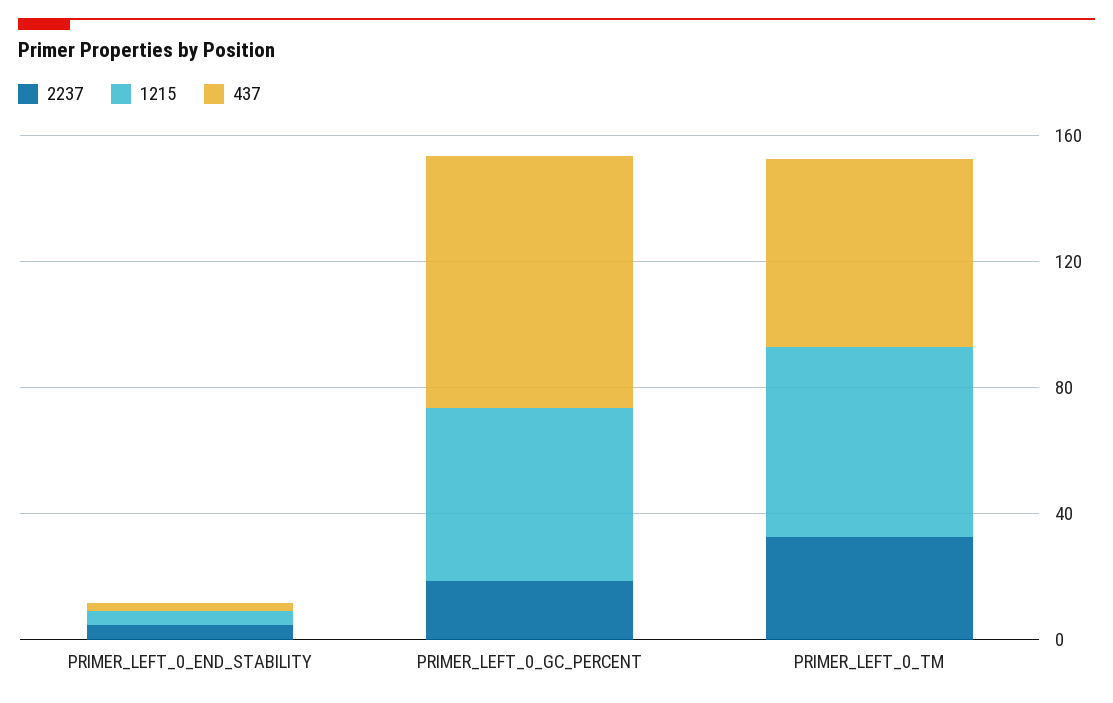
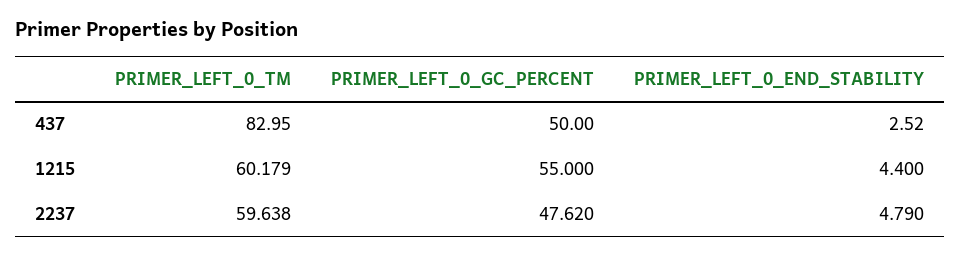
2237, PRIMER_LEFT_0_GC_PERCENT: 20 -> 47.62
437, PRIMER_LEFT_0_GC_PERCENT: 80 -> 50
2237, PRIMER_LEFT_0_TM: 30 -> 59.638
437, PRIMER_LEFT_0_TM: 60 -> 82.95

